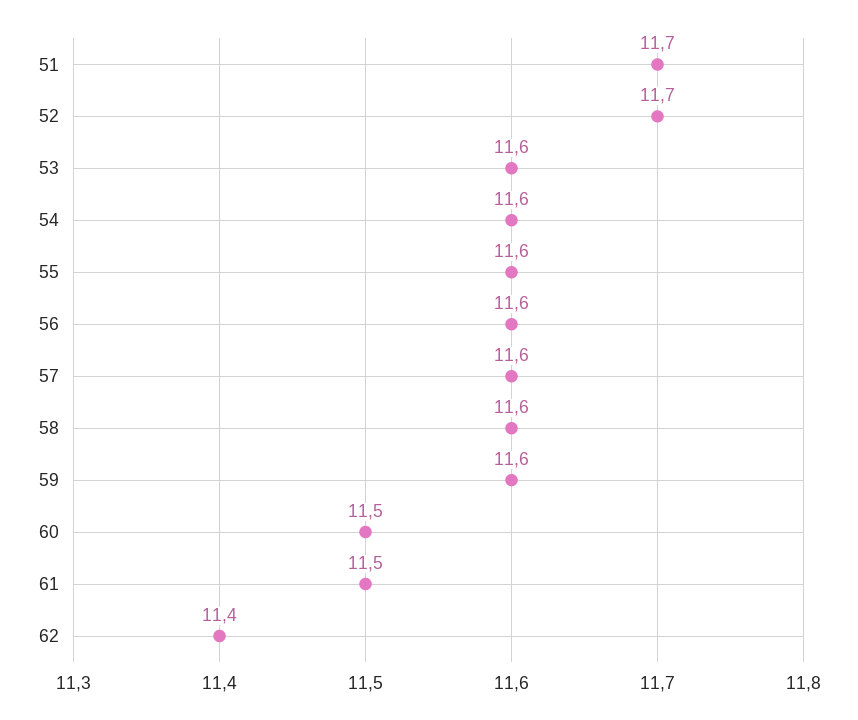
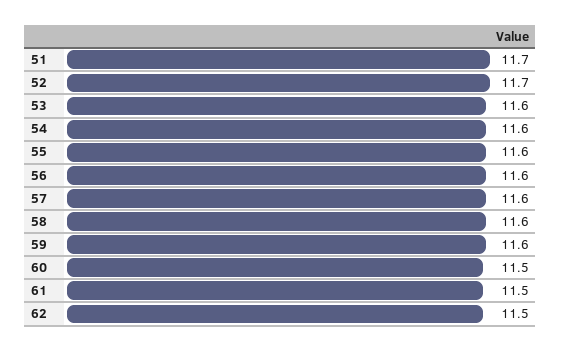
62: 11.4 -> 11.5

